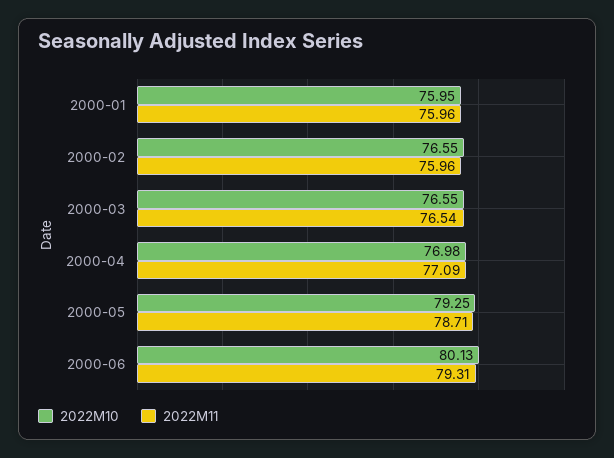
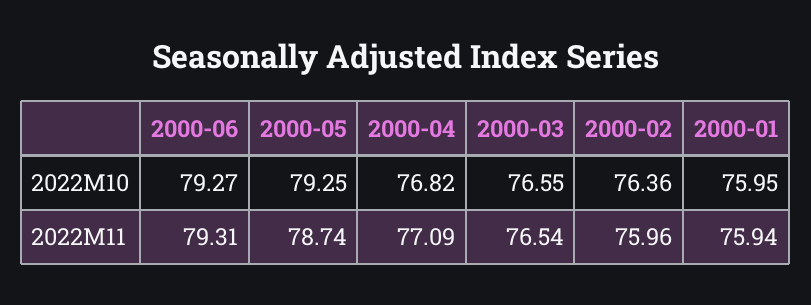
2022M11, 2000-01: 75.96 -> 75.94
2022M10, 2000-02: 76.55 -> 76.36
2022M10, 2000-04: 76.98 -> 76.82
2022M11, 2000-05: 78.71 -> 78.74
2022M10, 2000-06: 80.13 -> 79.27

